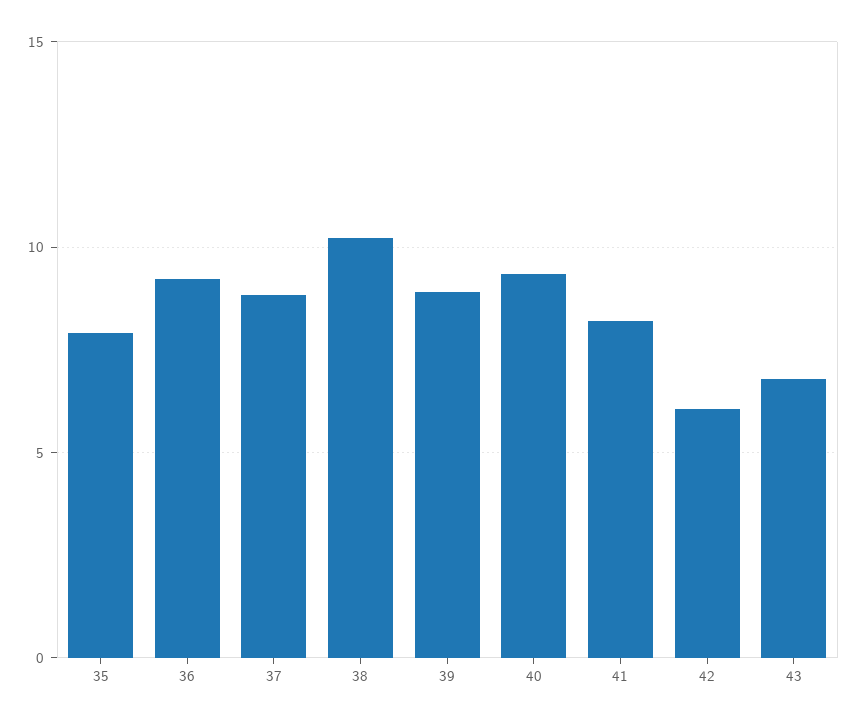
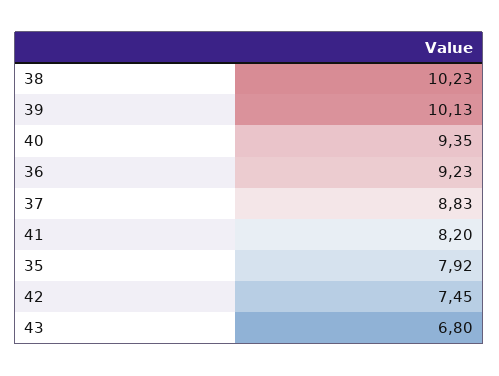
39: 9 -> 10.13
42: 6 -> 7.45

